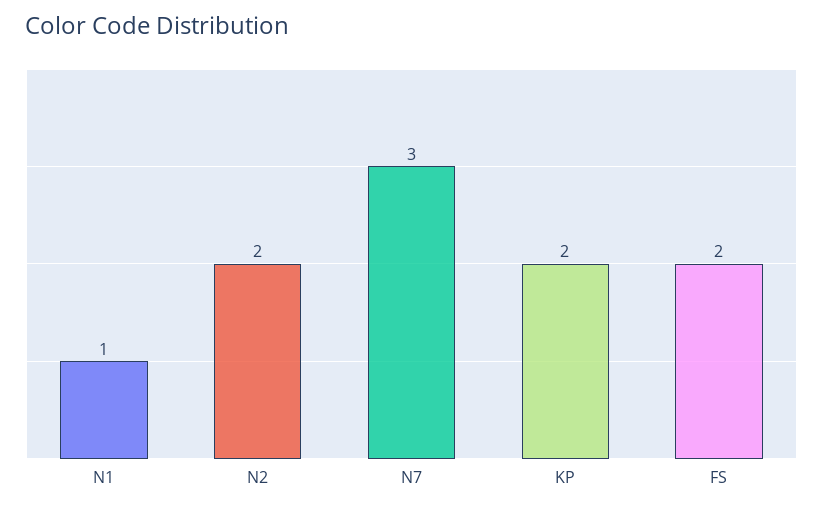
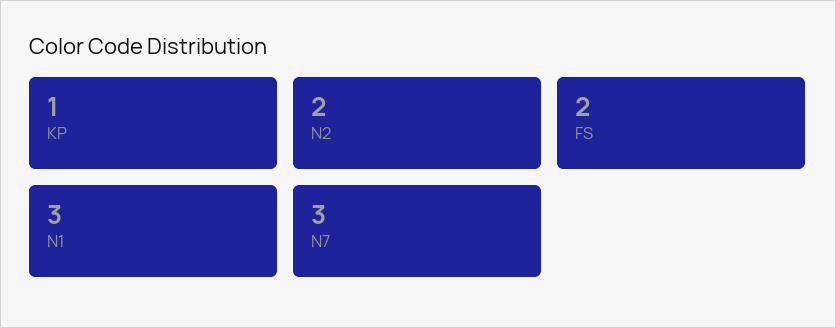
N1: 1 -> 3
KP: 2 -> 1

